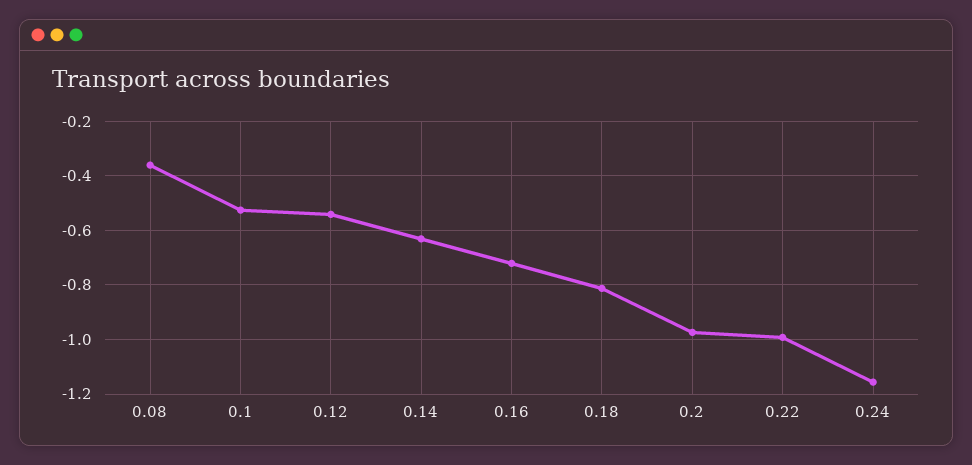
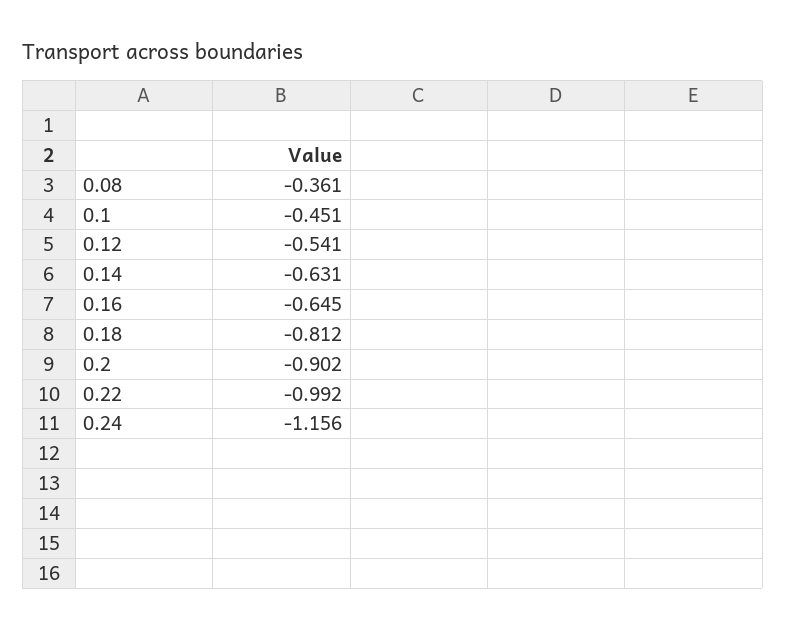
0.1: -0.525 -> -0.451
0.16: -0.725 -> -0.645
0.2: -0.975 -> -0.902

